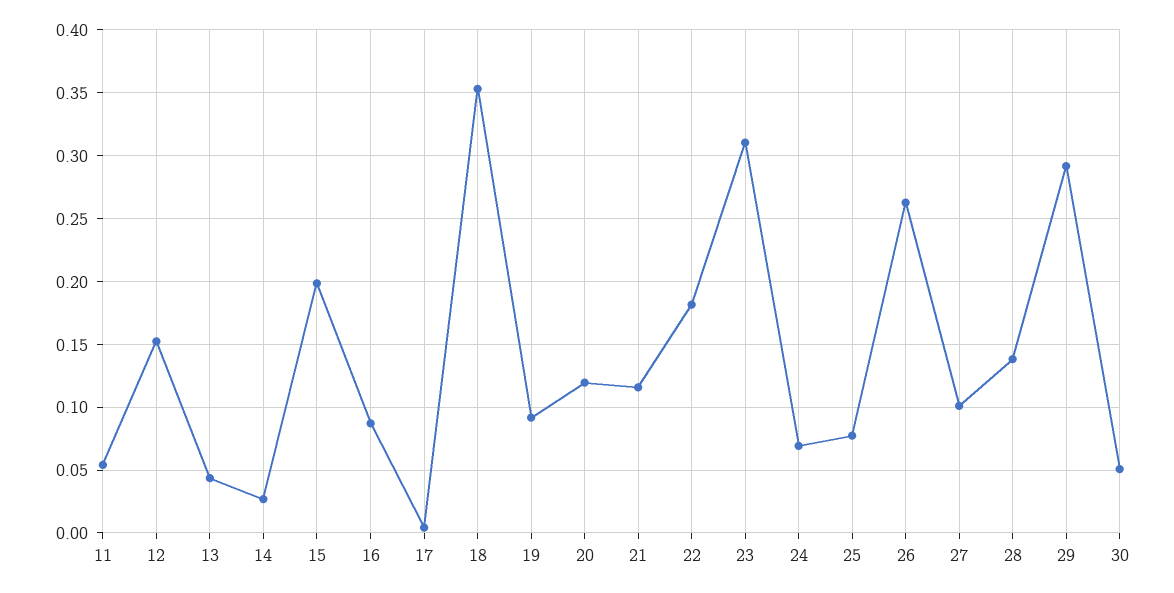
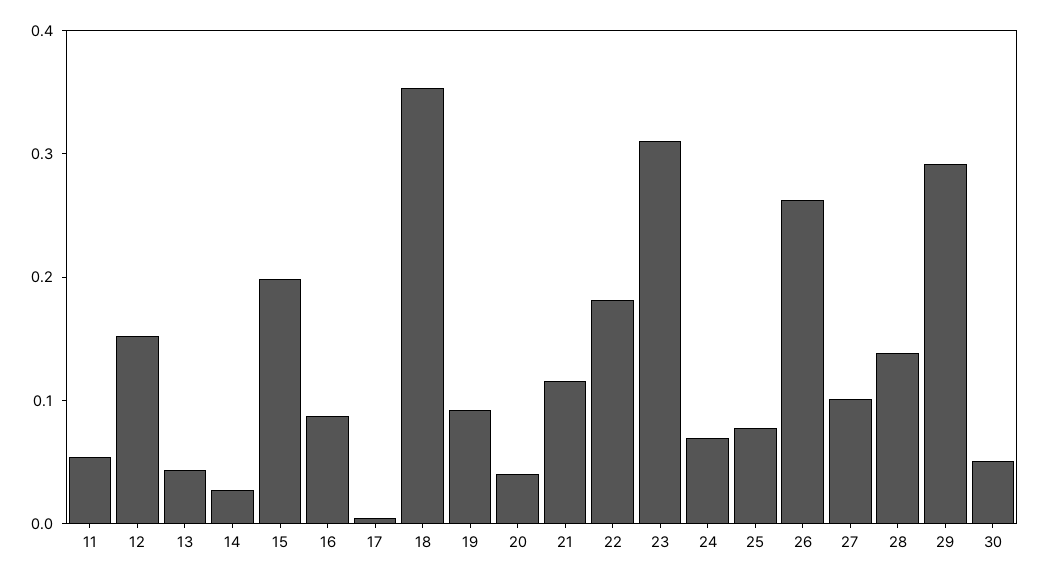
20: 0.12 -> 0.04

